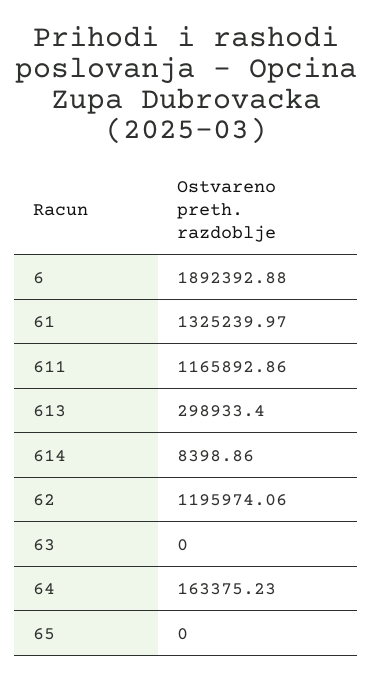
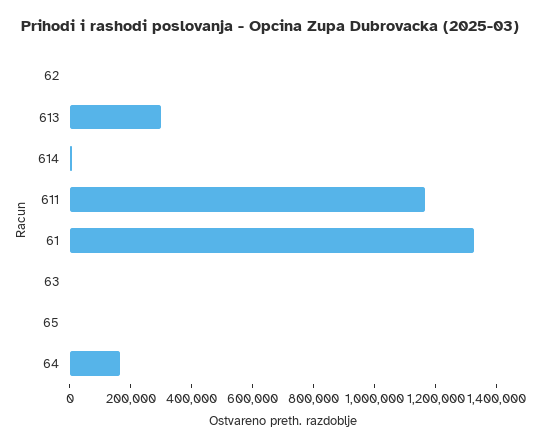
6: 1892392.88 -> none
62: 1195974.06 -> 0

